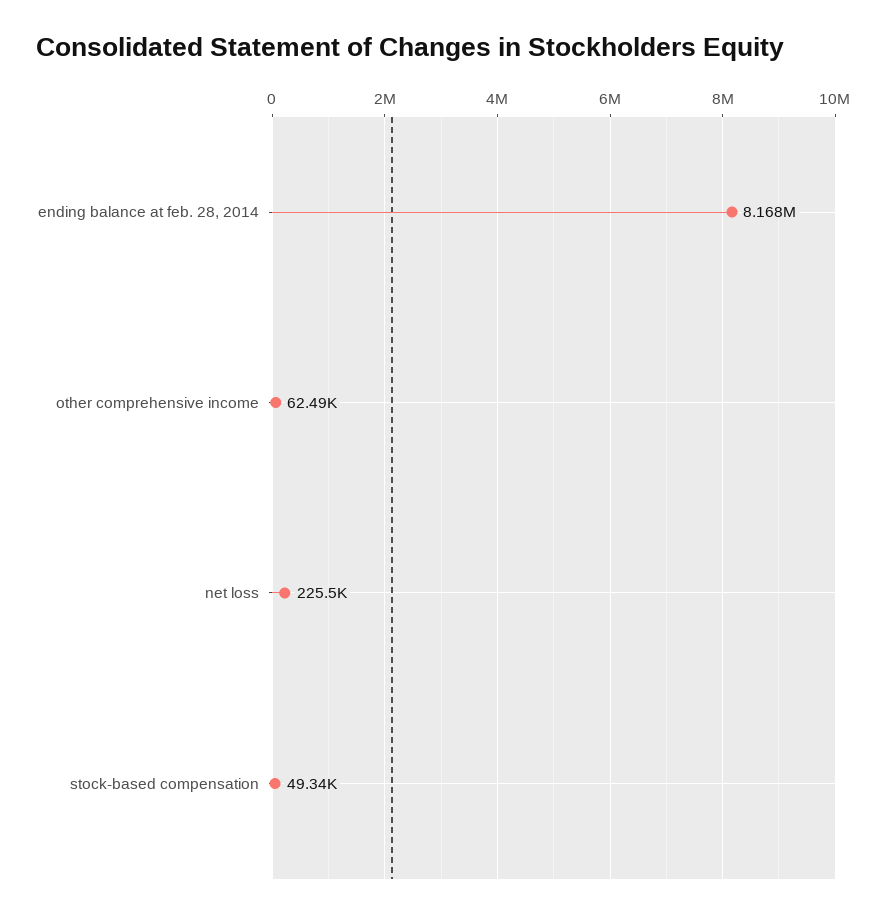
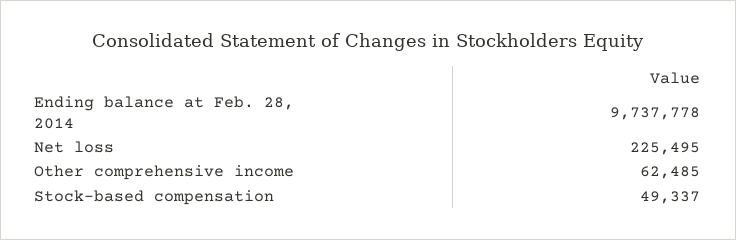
ending balance at feb. 28, 2014: 8168000 -> 9737778

